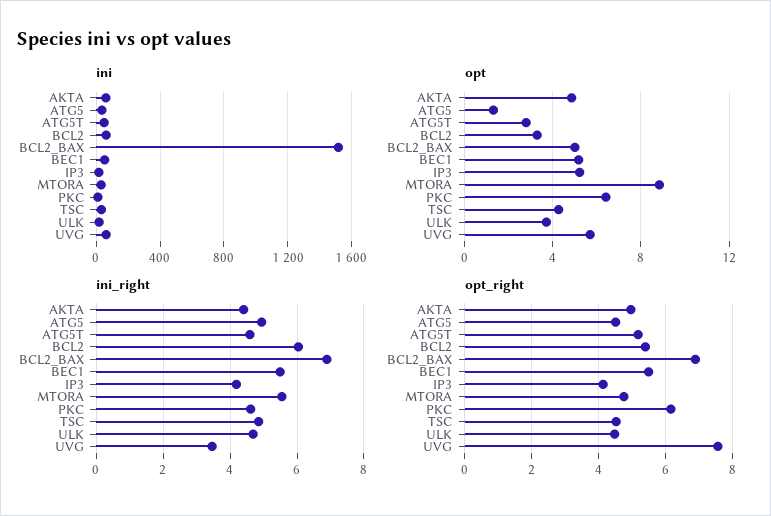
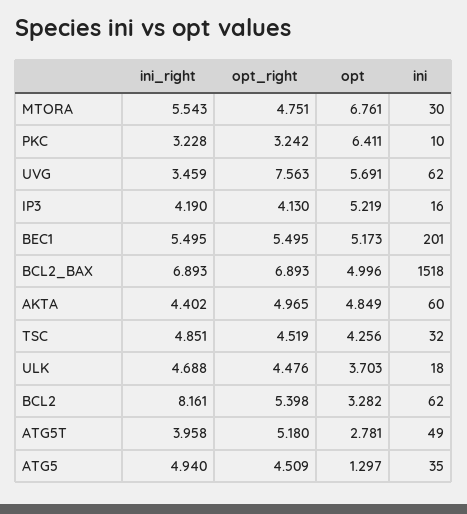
ini, BEC1: 50 -> 201
opt, MTORA: 9 -> 6.761
ini_right, ATG5T: 4.6 -> 3.958
ini_right, BCL2: 6 -> 8.161
ini_right, PKC: 4.6 -> 3.228
opt_right, PKC: 6.2 -> 3.242

